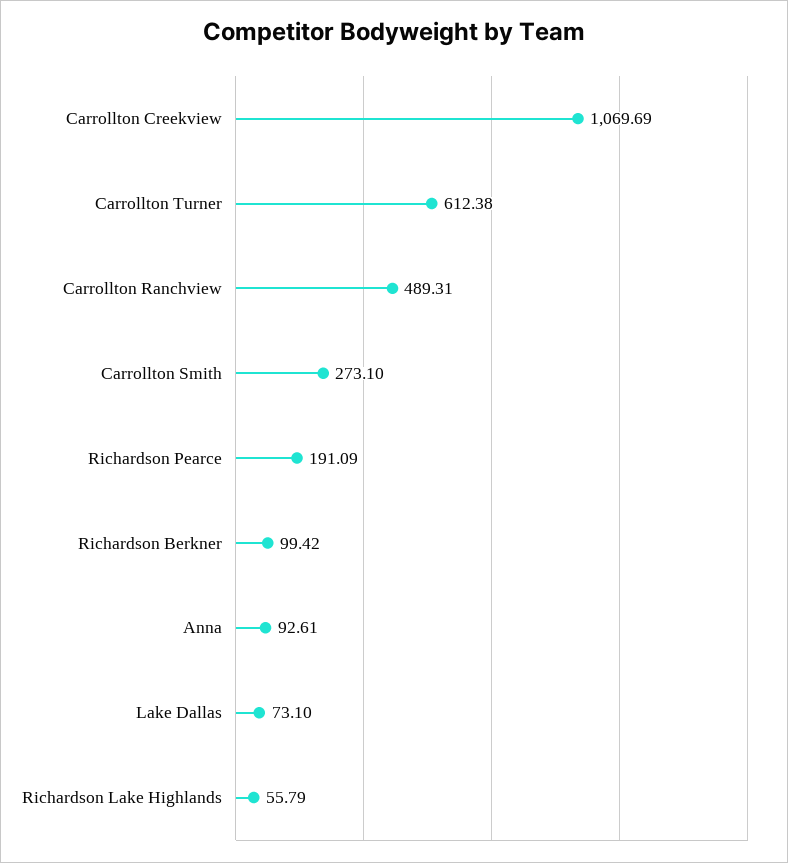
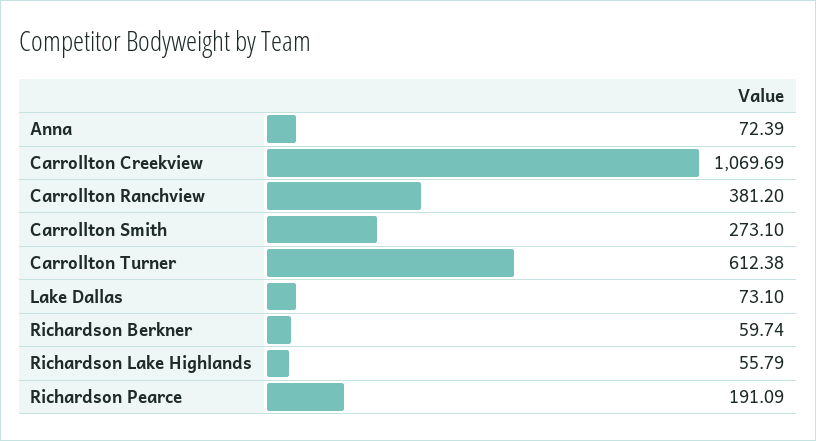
Carrollton Ranchview: 489.31 -> 381.2
Richardson Berkner: 99.42 -> 59.74
Anna: 92.61 -> 72.39

